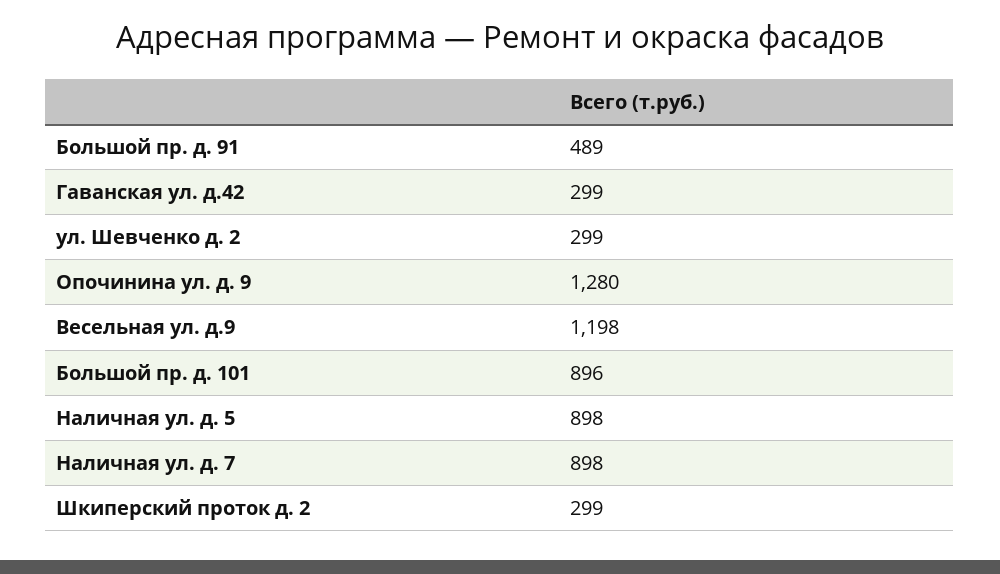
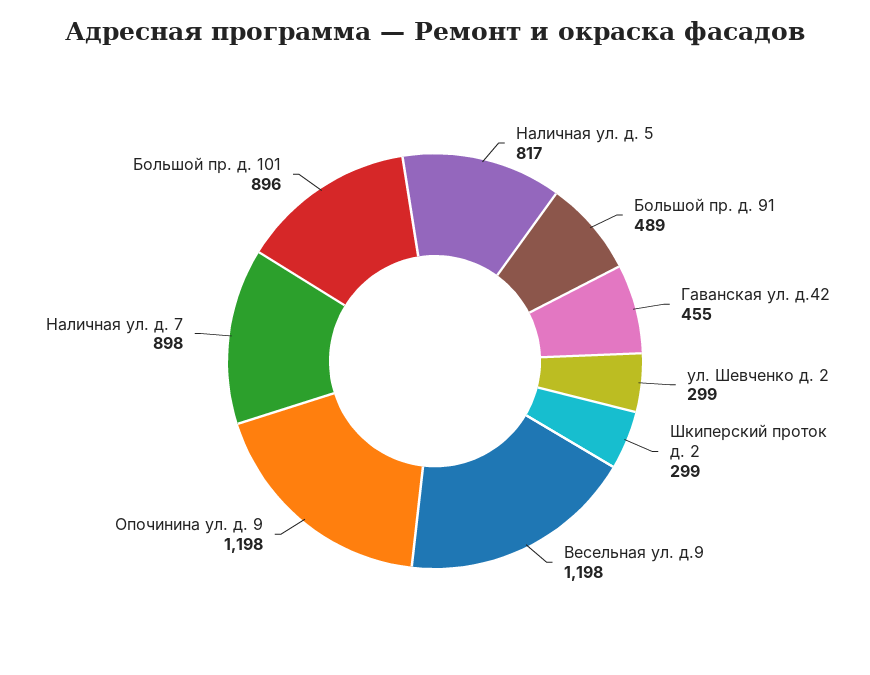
Гаванская ул. д.42: 299 -> 455
Опочинина ул. д. 9: 1280 -> 1198
Наличная ул. д. 5: 898 -> 817

